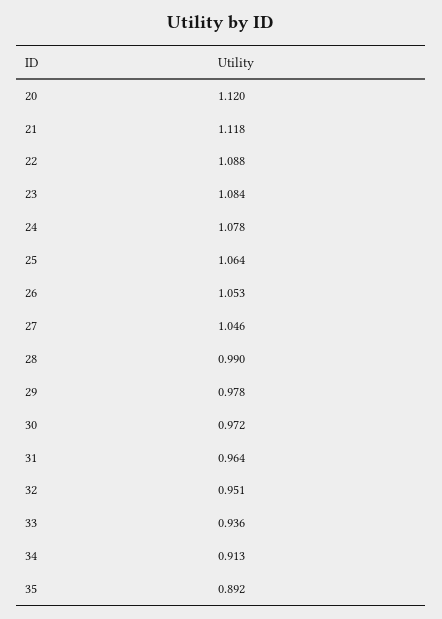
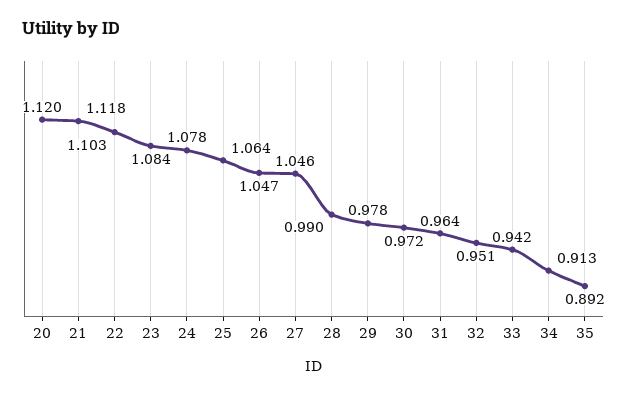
22: 1.088 -> 1.103
26: 1.053 -> 1.047
33: 0.936 -> 0.942

